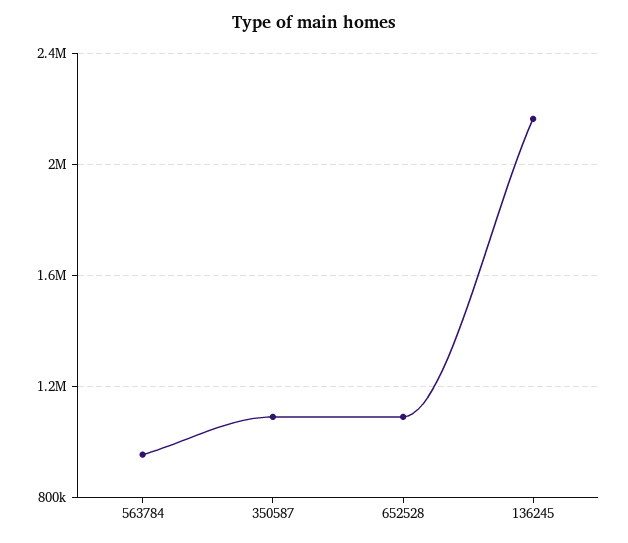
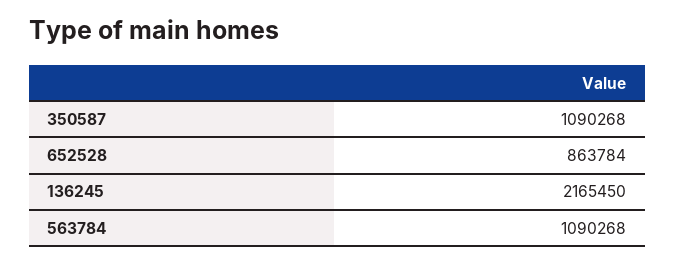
563784: 950000 -> 1090268
652528: 1100000 -> 863784

